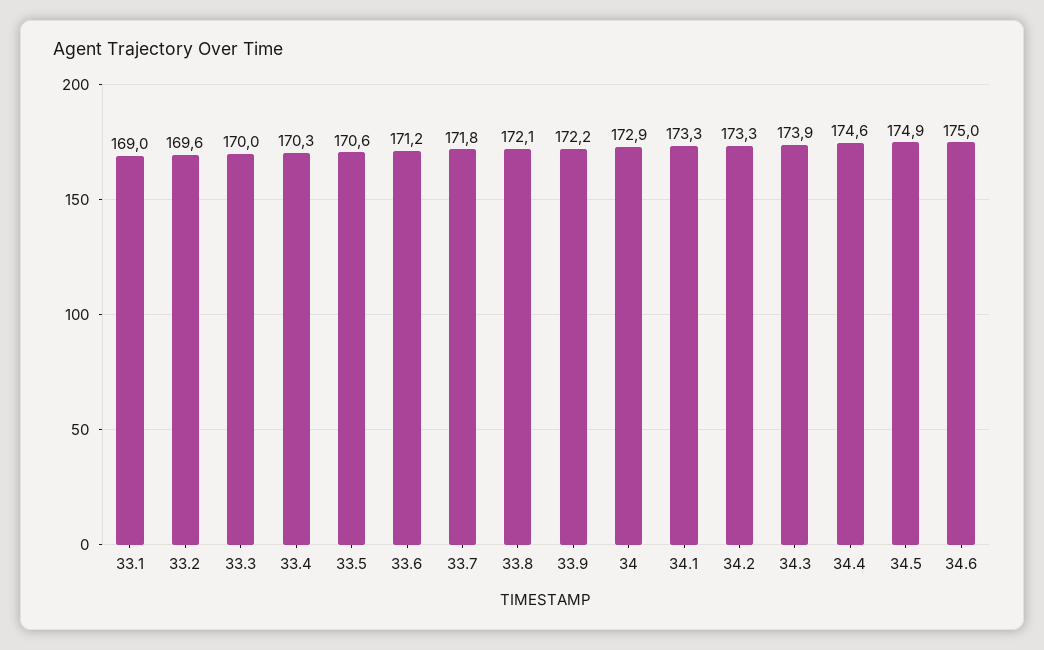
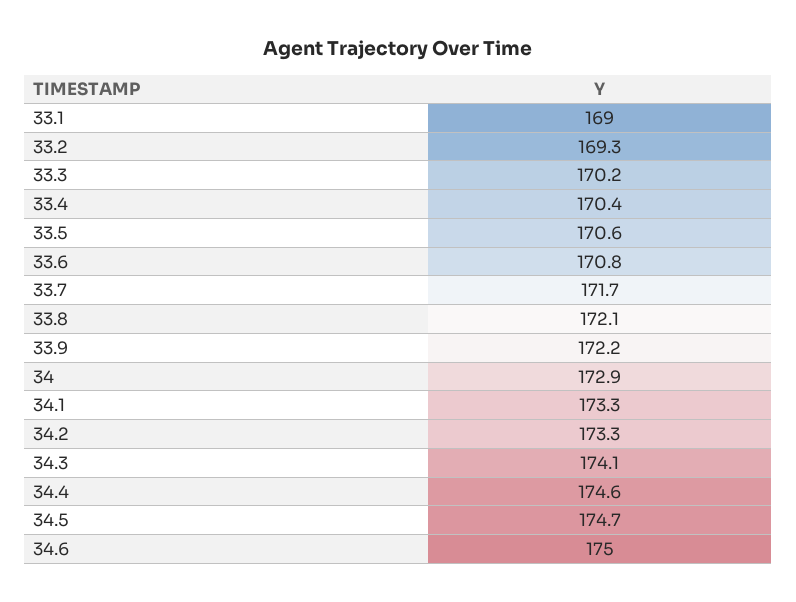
33.2: 169.6 -> 169.3
33.3: 170 -> 170.2
33.4: 170.3 -> 170.4
33.6: 171.2 -> 170.8
33.7: 171.8 -> 171.7
34.3: 173.9 -> 174.1
34.5: 174.9 -> 174.7

